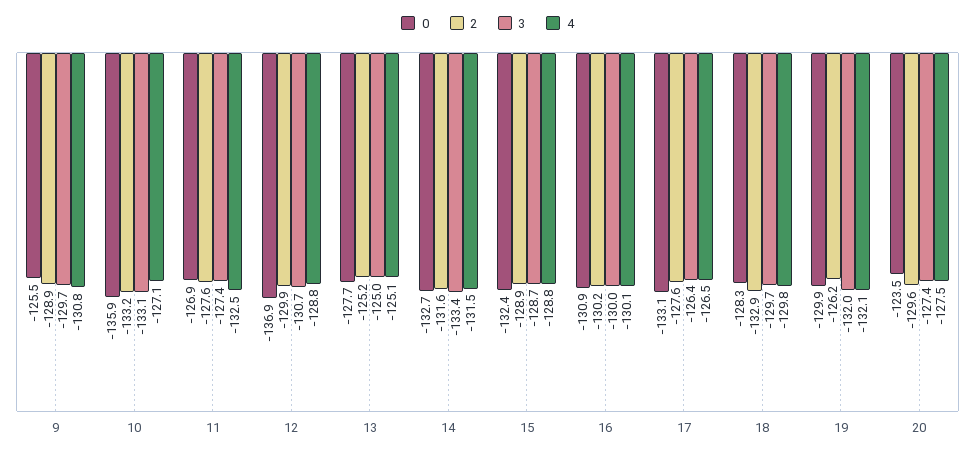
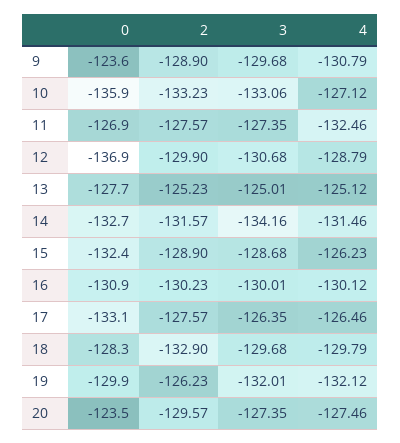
0, 9: -125.5 -> -123.6
3, 14: -133.4 -> -134.16
4, 15: -128.8 -> -126.23

